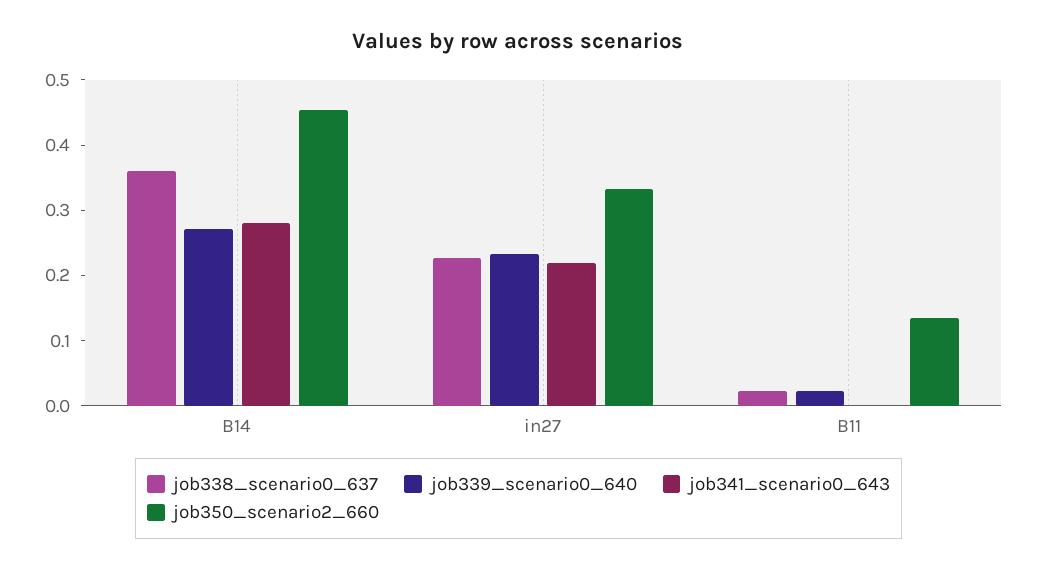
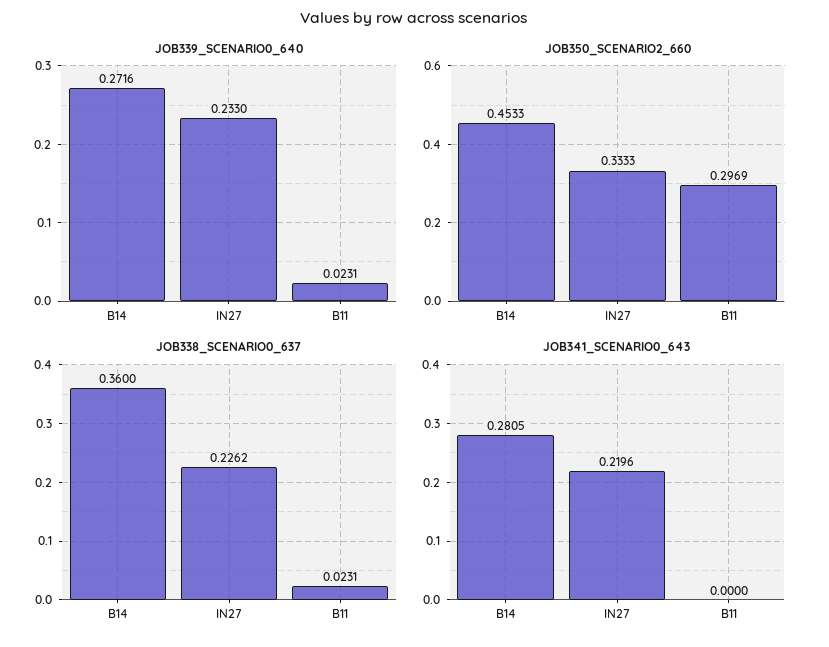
job350_scenario2_660, B11: 0.14 -> 0.2969

